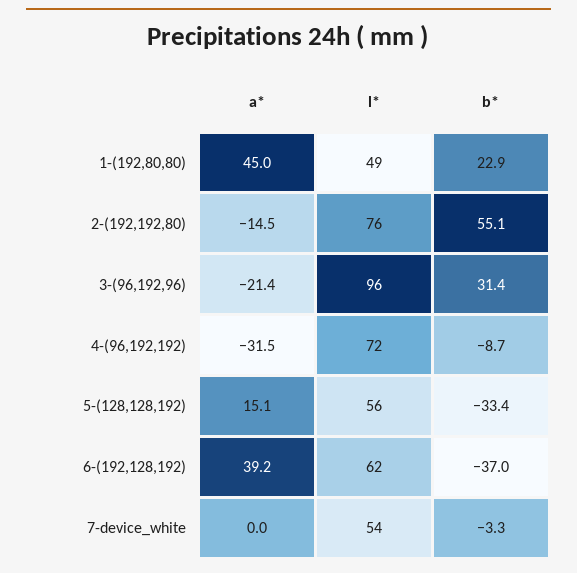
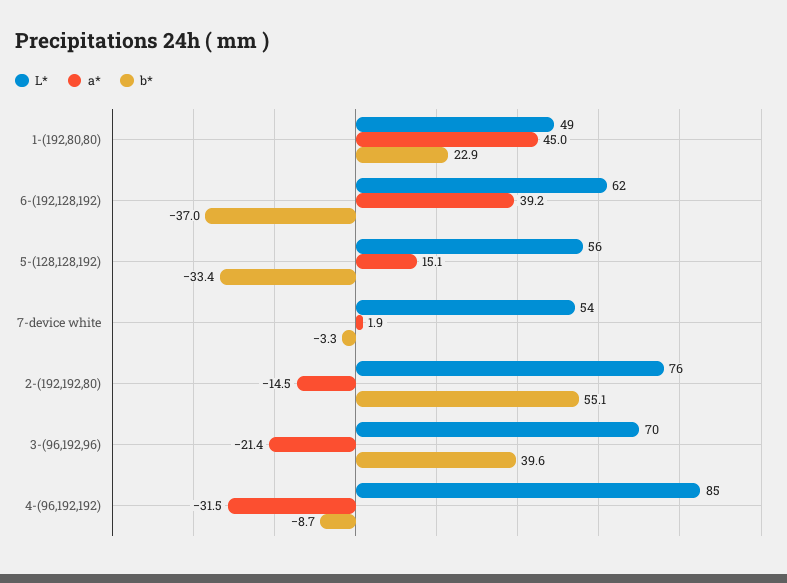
l*, 3-(96,192,96): 96 -> 70
b*, 3-(96,192,96): 31.4 -> 39.6
l*, 4-(96,192,192): 72 -> 85
a*, 7-device_white: 0 -> 1.9

